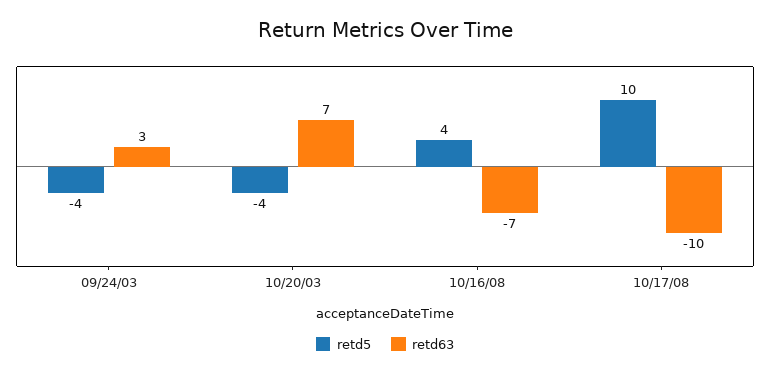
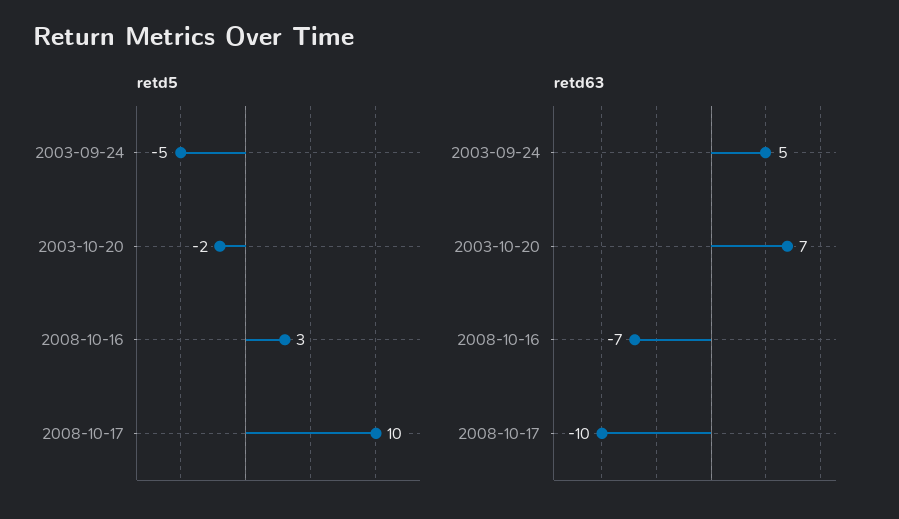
retd5, 09/24/03: -4 -> -5
retd63, 09/24/03: 3 -> 5
retd5, 10/20/03: -4 -> -2
retd5, 10/16/08: 4 -> 3

